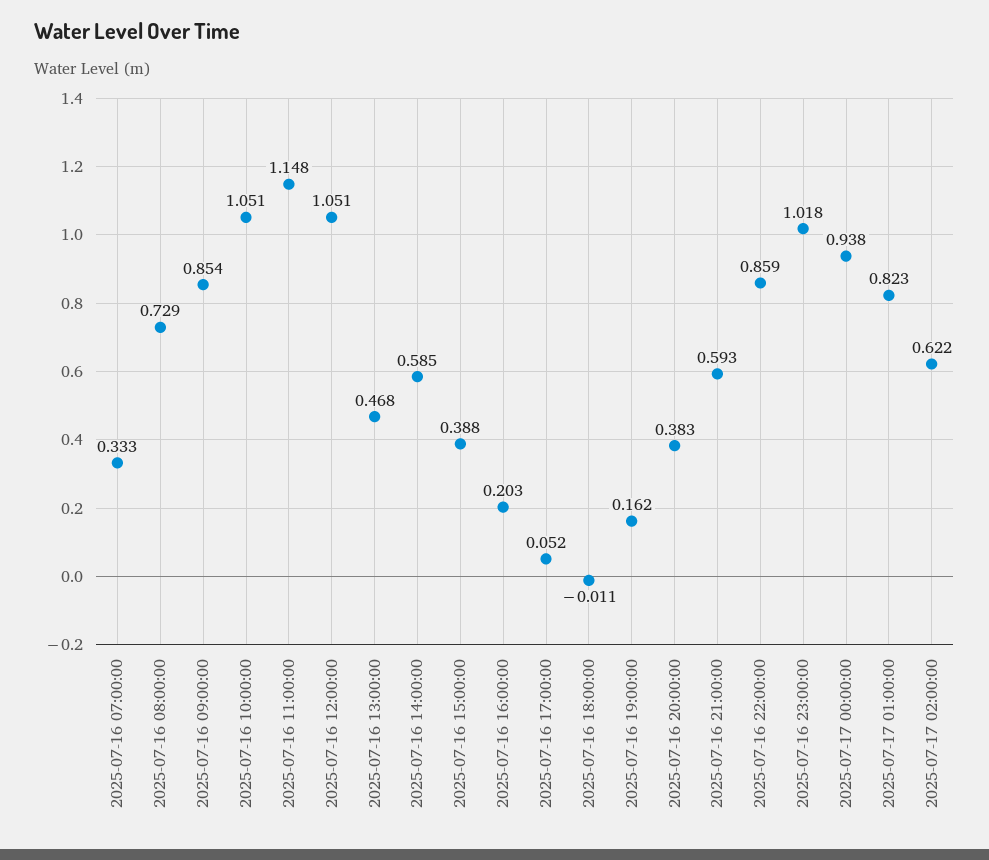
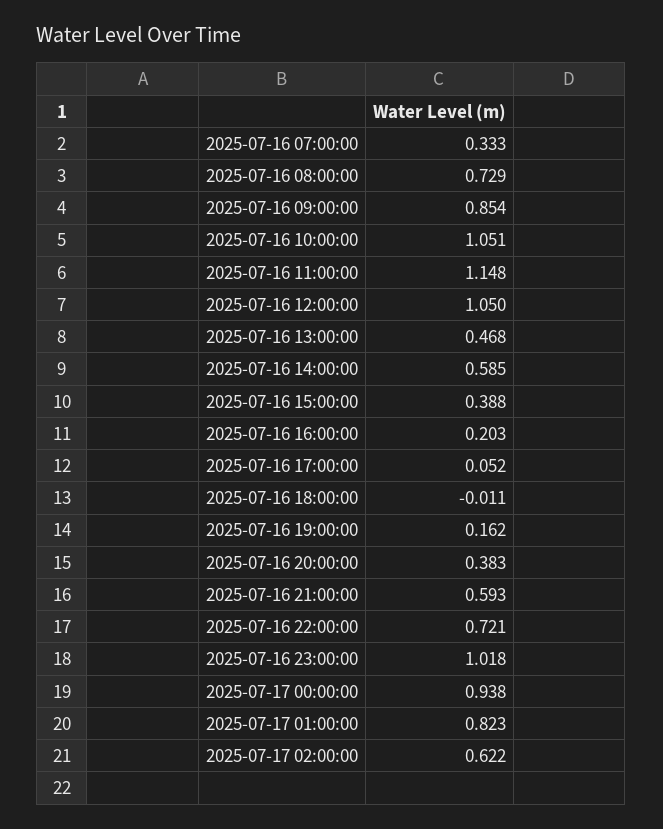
2025-07-16 12:00:00: 1.051 -> 1.05
2025-07-16 22:00:00: 0.859 -> 0.721

